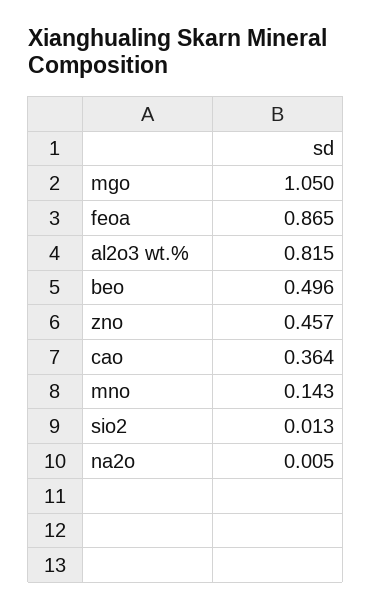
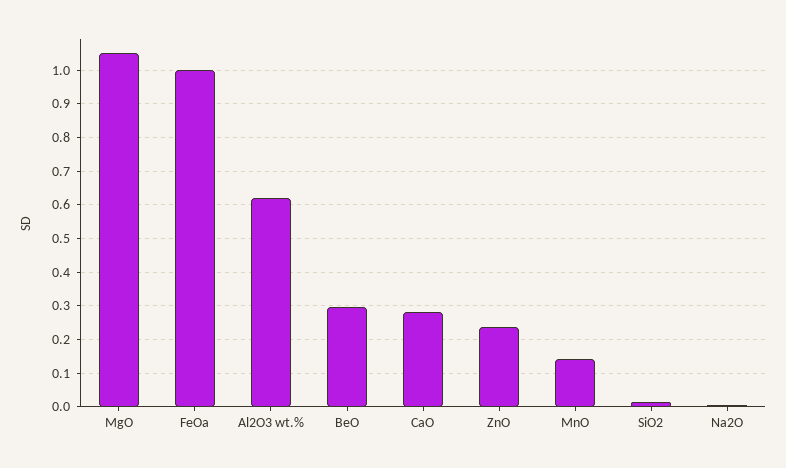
feoa: 0.865 -> 1
al2o3 wt.%: 0.815 -> 0.62
beo: 0.496 -> 0.3
zno: 0.457 -> 0.24
cao: 0.364 -> 0.28

